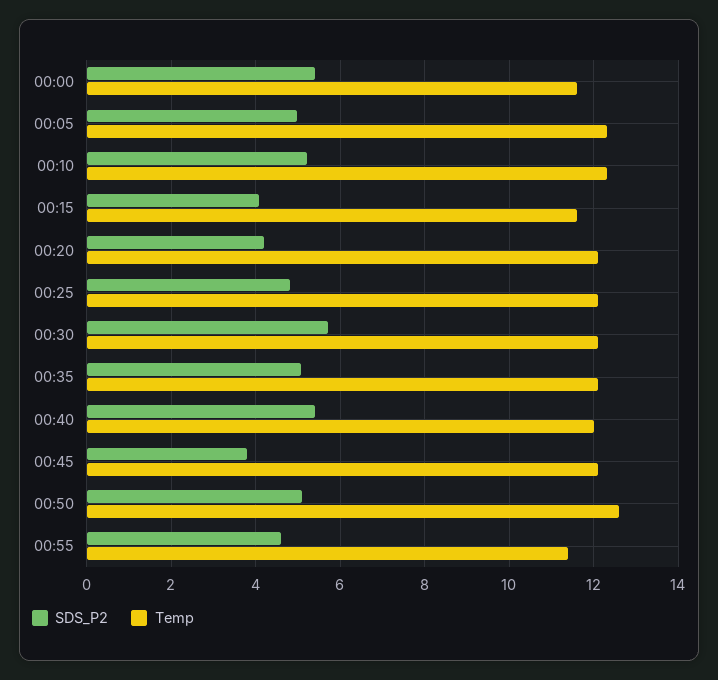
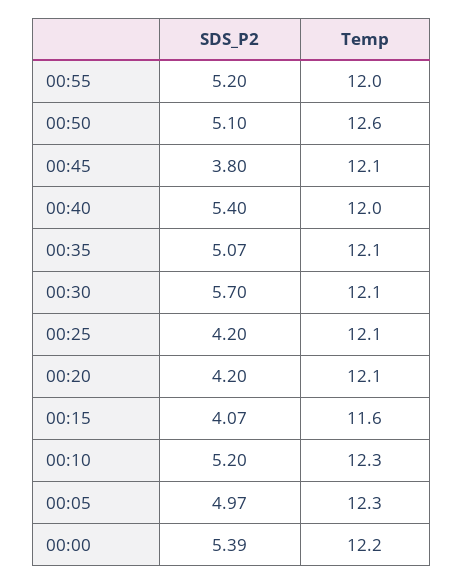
Temp, 00:00: 11.6 -> 12.2
SDS_P2, 00:25: 4.8 -> 4.2
SDS_P2, 00:55: 4.6 -> 5.2
Temp, 00:55: 11.4 -> 12

